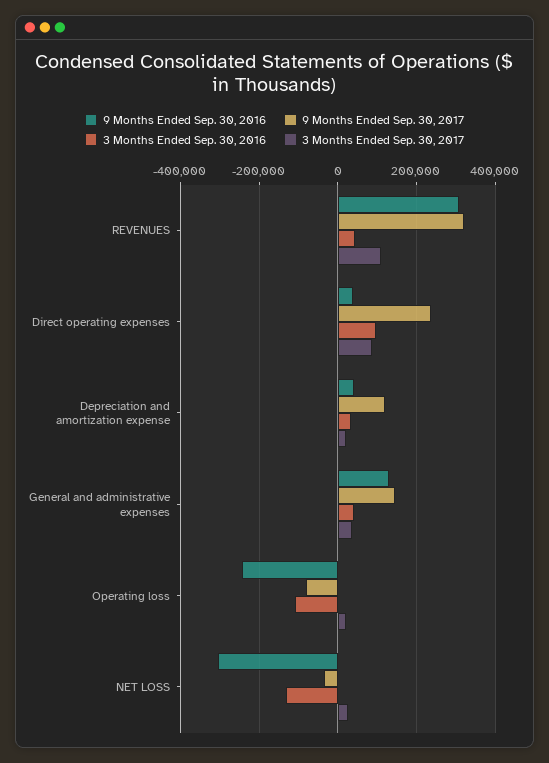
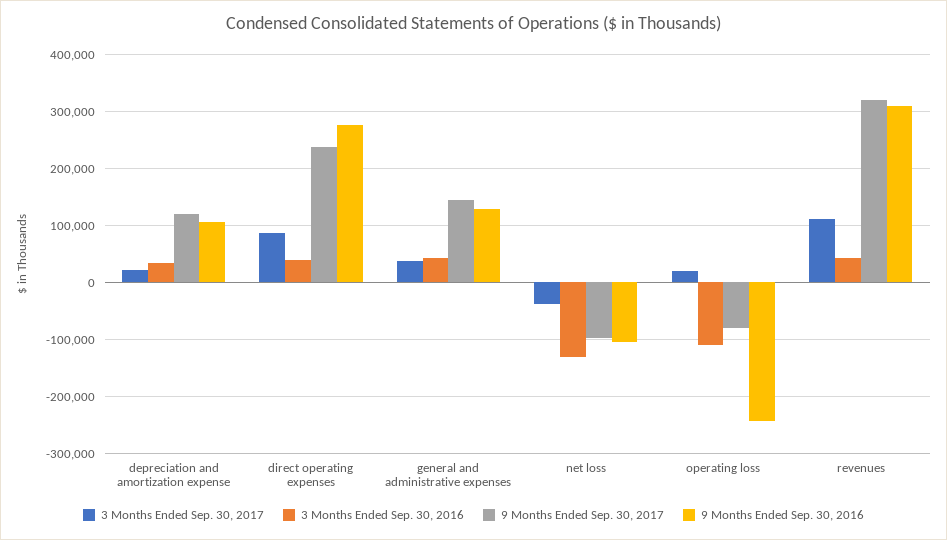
9 Months Ended Sep. 30, 2016, Direct operating expenses: 40000 -> 280000
3 Months Ended Sep. 30, 2016, Direct operating expenses: 100000 -> 40000
9 Months Ended Sep. 30, 2016, Depreciation and amortization expense: 40000 -> 100000
9 Months Ended Sep. 30, 2016, NET LOSS: -300000 -> -100000
9 Months Ended Sep. 30, 2017, NET LOSS: -40000 -> -100000
3 Months Ended Sep. 30, 2017, NET LOSS: 20000 -> -40000

